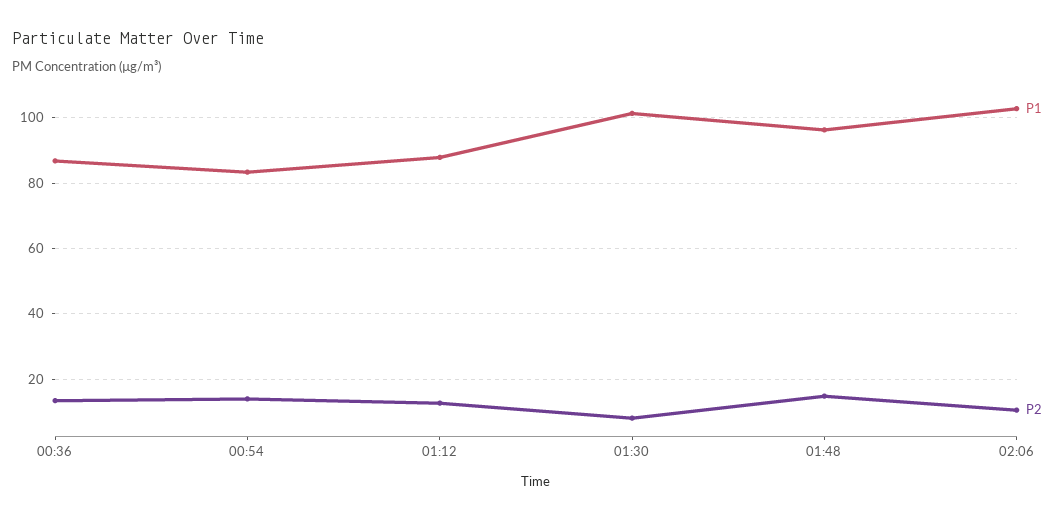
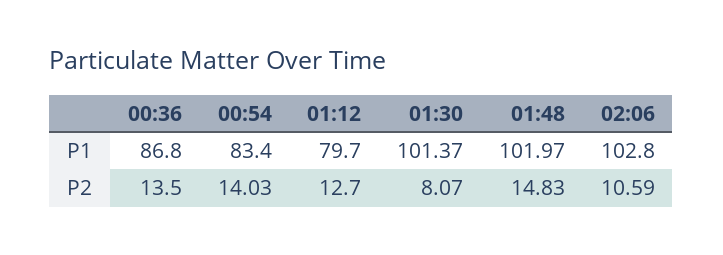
P1, 01:12: 88 -> 79.7
P1, 01:48: 96 -> 101.97

